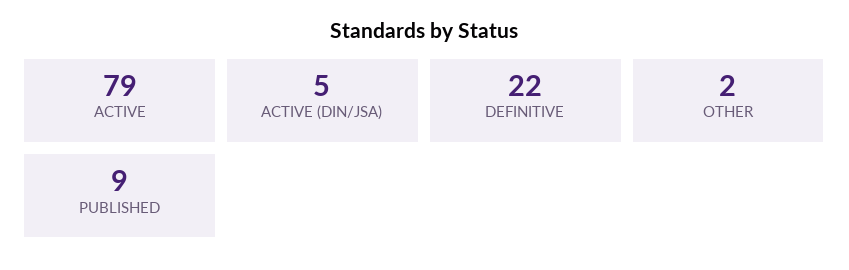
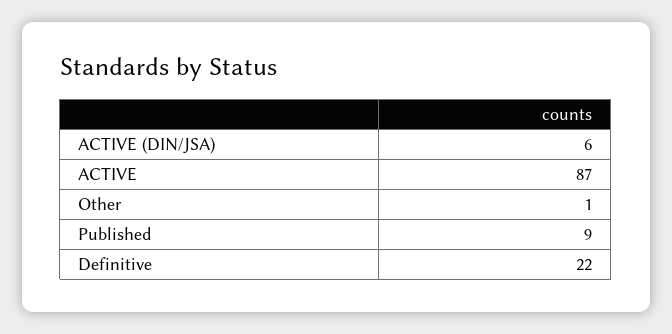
ACTIVE: 79 -> 87
ACTIVE (DIN/JSA): 5 -> 6
OTHER: 2 -> 1

